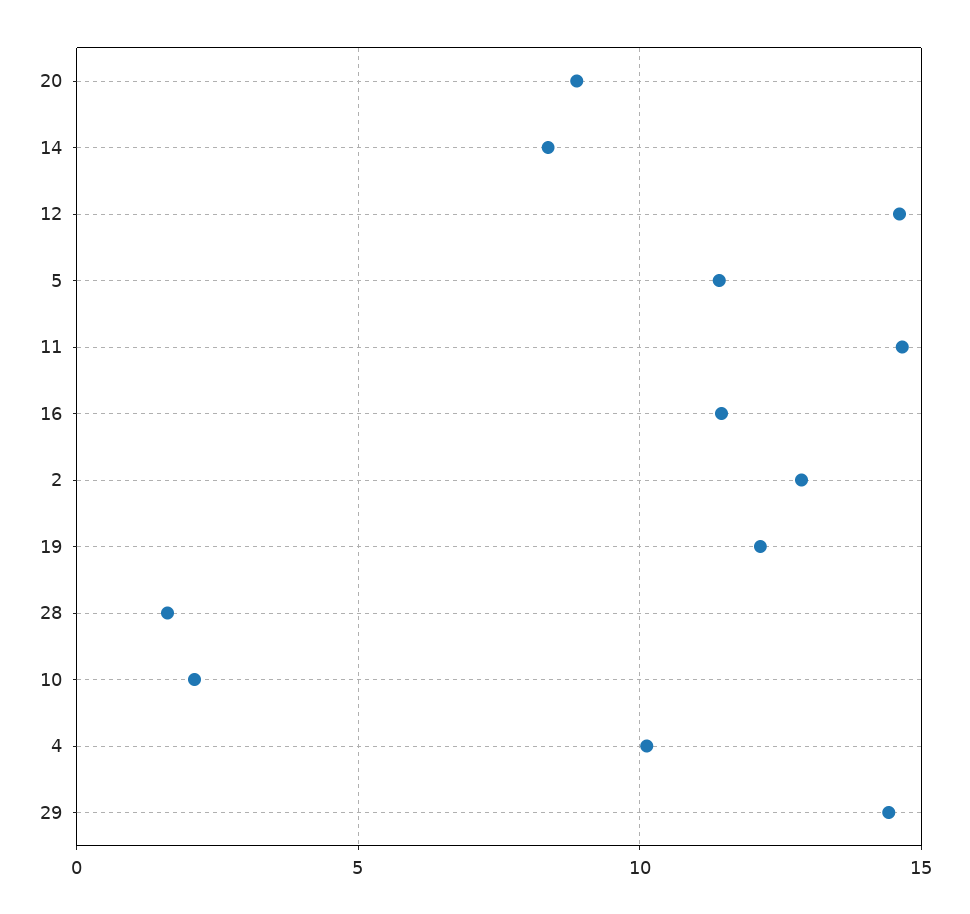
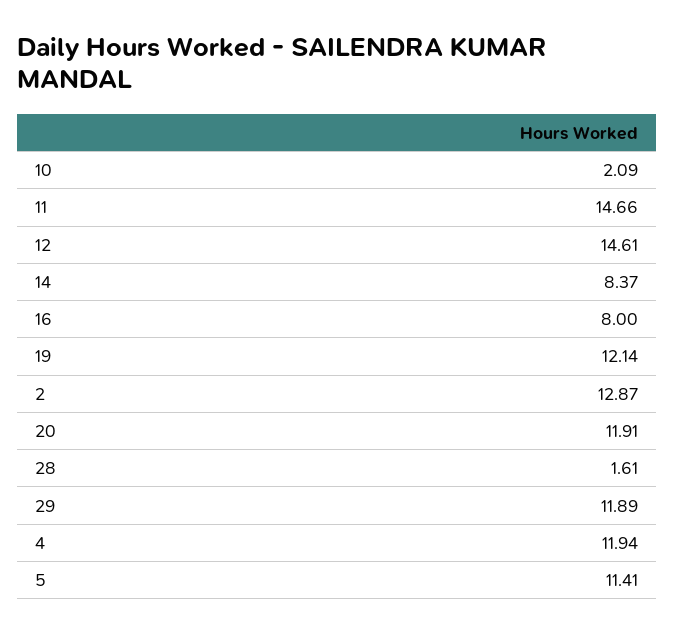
20: 9 -> 11.91
16: 11.5 -> 8
4: 10 -> 11.94
29: 14.5 -> 11.89

